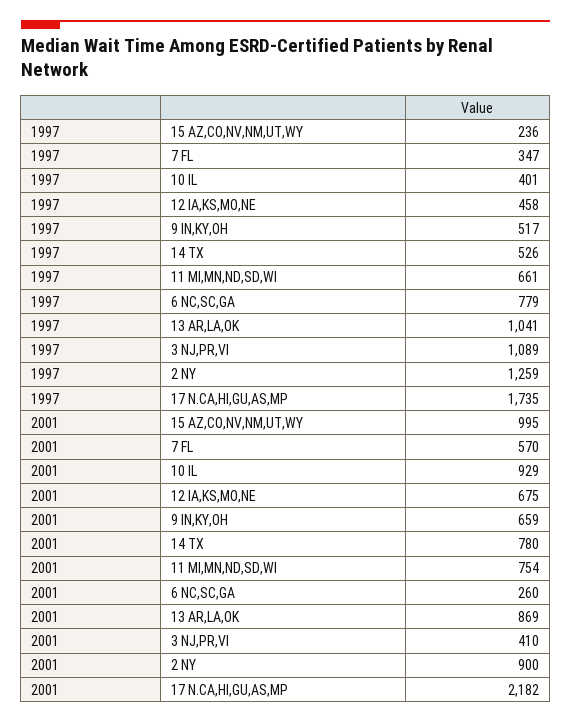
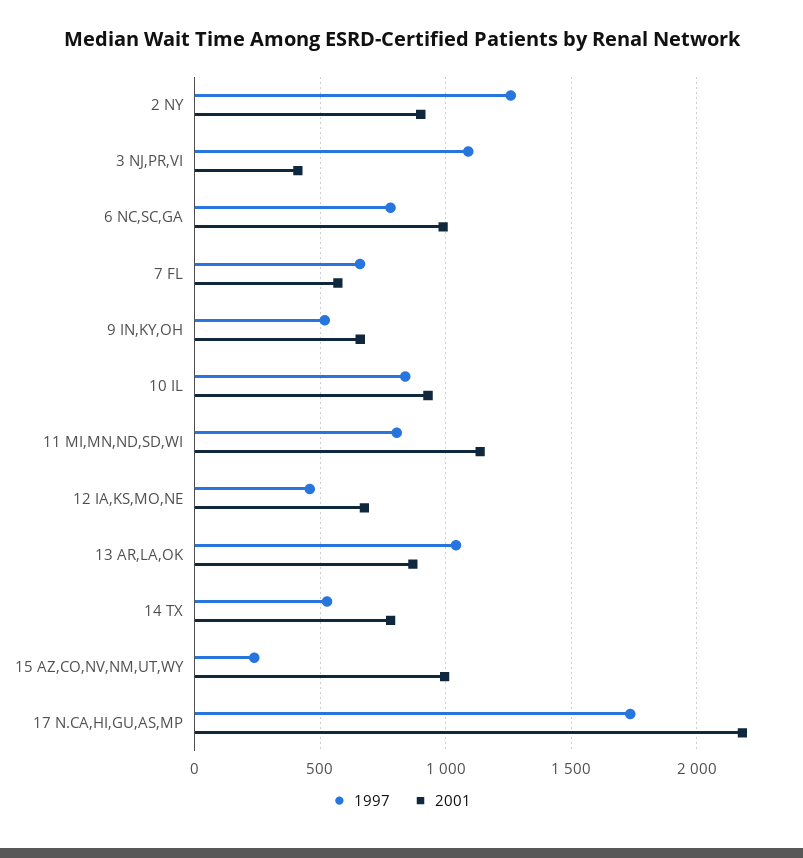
1997, 7 FL: 347 -> 650
1997, 10 IL: 401 -> 850
1997, 11 MI,MN,ND,SD,WI: 661 -> 800
2001, 11 MI,MN,ND,SD,WI: 754 -> 1150
2001, 6 NC,SC,GA: 260 -> 1000

